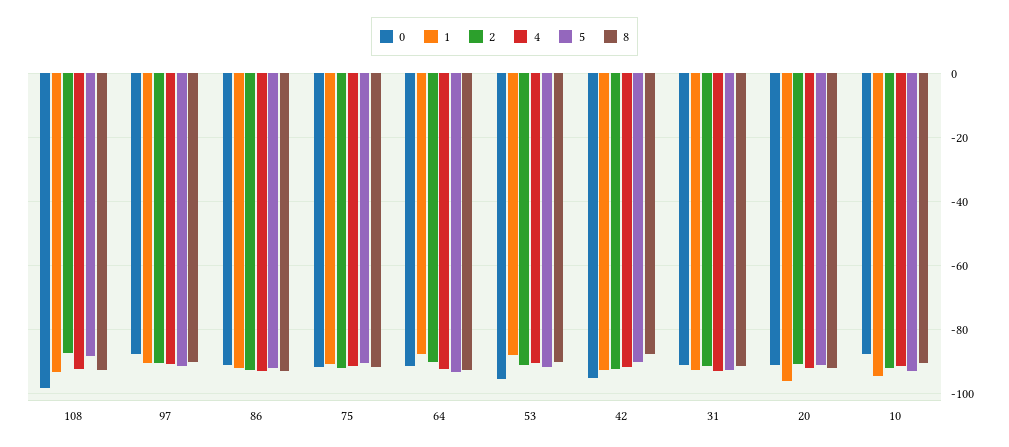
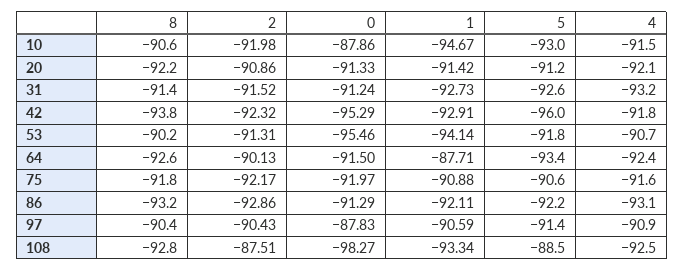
1, 53: -88 -> -94.14
5, 42: -90 -> -96
8, 42: -88 -> -93.8
1, 20: -96 -> -91.42

